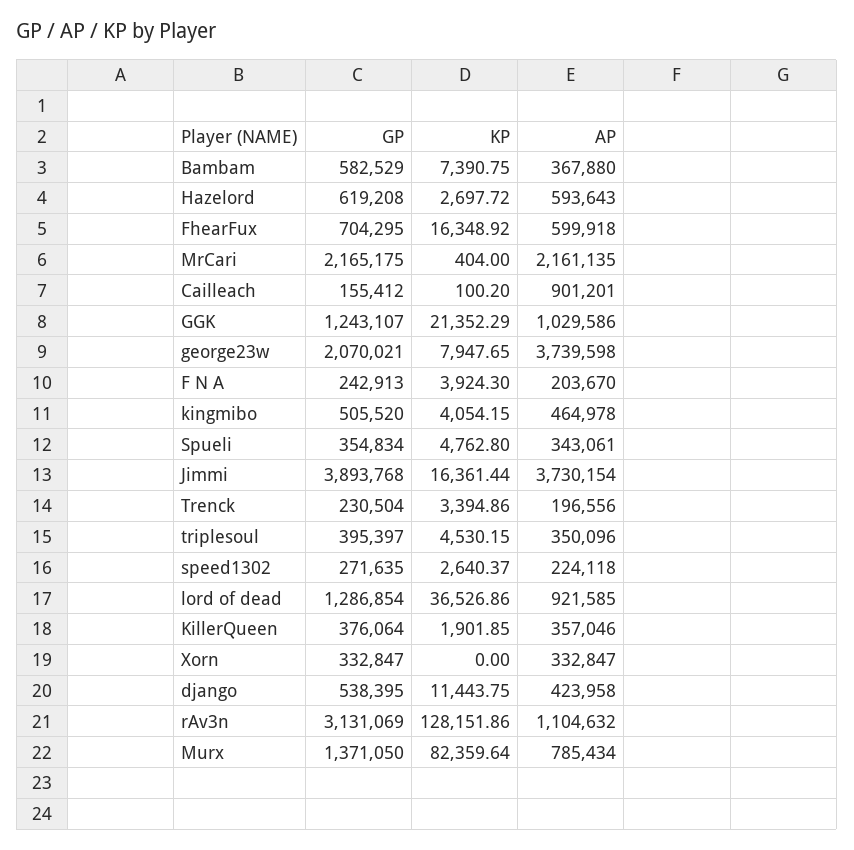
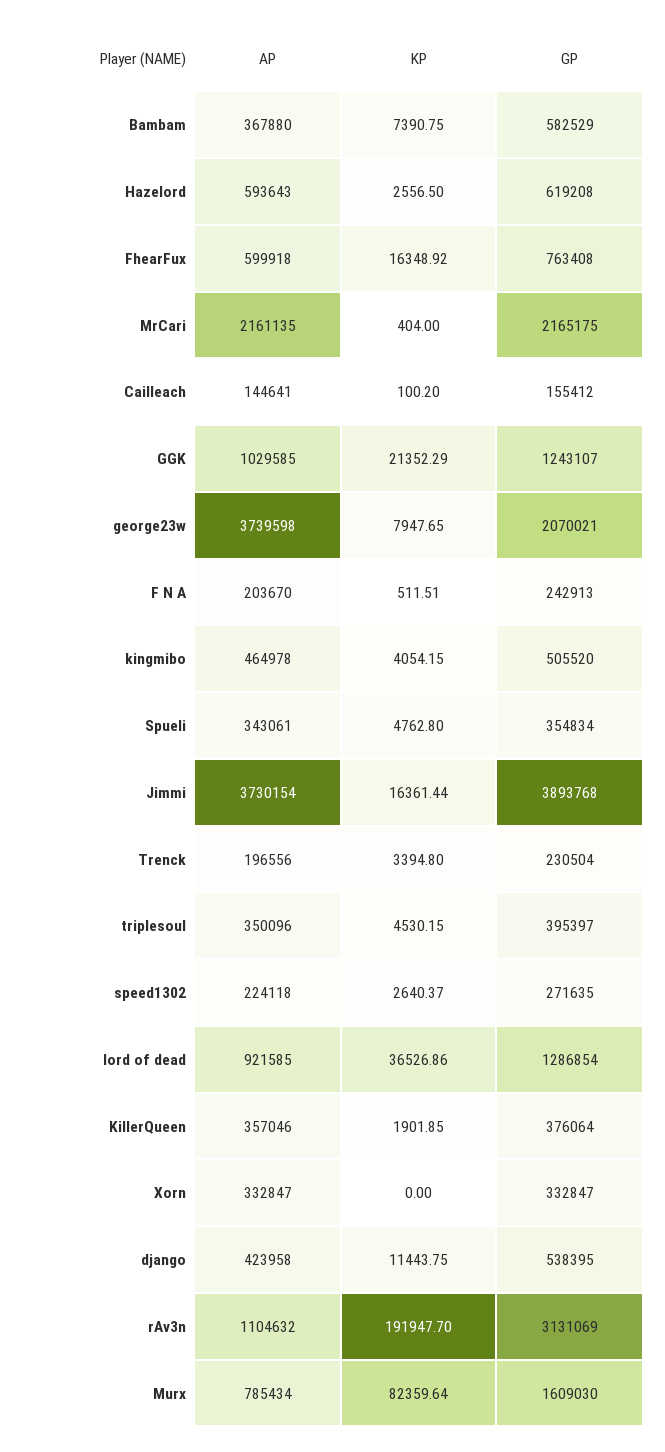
KP, Hazelord: 2697.72 -> 2556.5
GP, FhearFux: 704295 -> 763408
AP, Cailleach: 901201 -> 144641
AP, GGK: 1029586 -> 1029585
KP, F N A: 3924.3 -> 511.51
KP, Trenck: 3394.86 -> 3394.8
KP, rAv3n: 128151.86 -> 191947.7
GP, Murx: 1371050 -> 1609030

